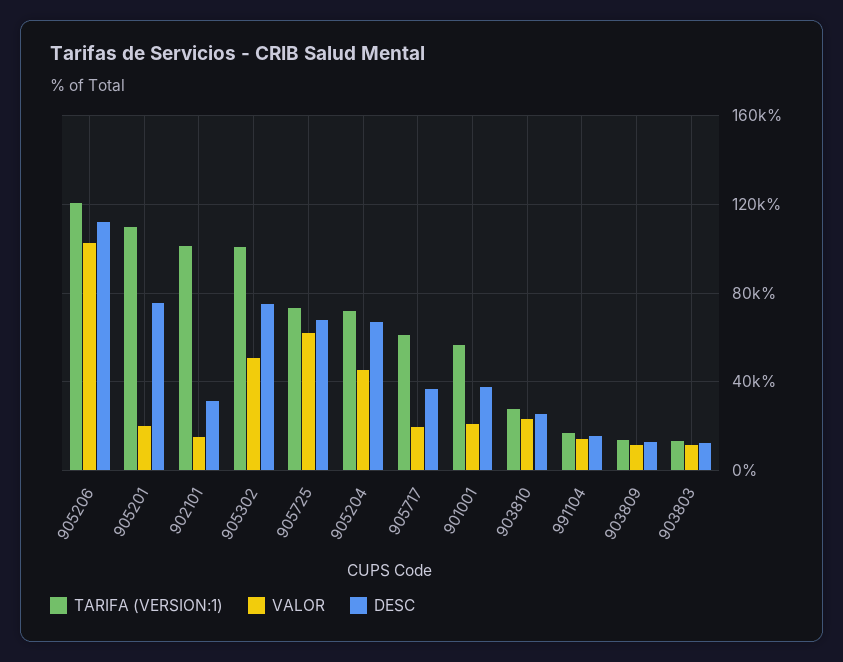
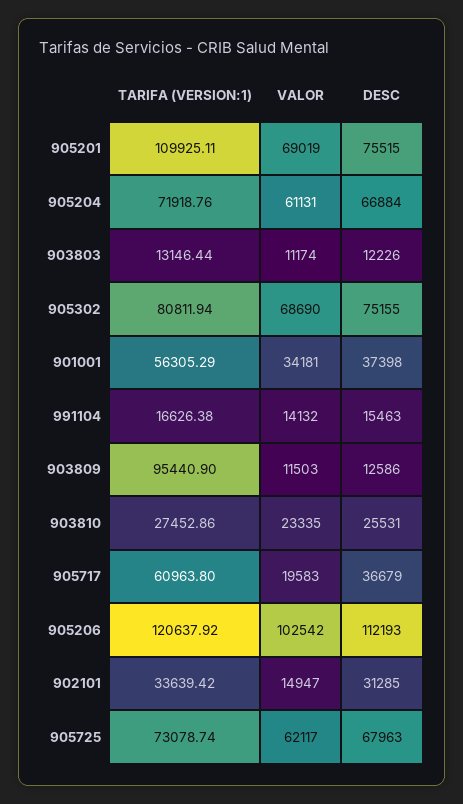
VALOR, 905201: 20000 -> 69019
TARIFA (VERSION:1), 902101: 100000 -> 33639.42
TARIFA (VERSION:1), 905302: 100000 -> 80811.94
VALOR, 905302: 50000 -> 68690
VALOR, 905204: 45000 -> 61131
VALOR, 901001: 20000 -> 34181
TARIFA (VERSION:1), 903809: 15000 -> 95440.9

